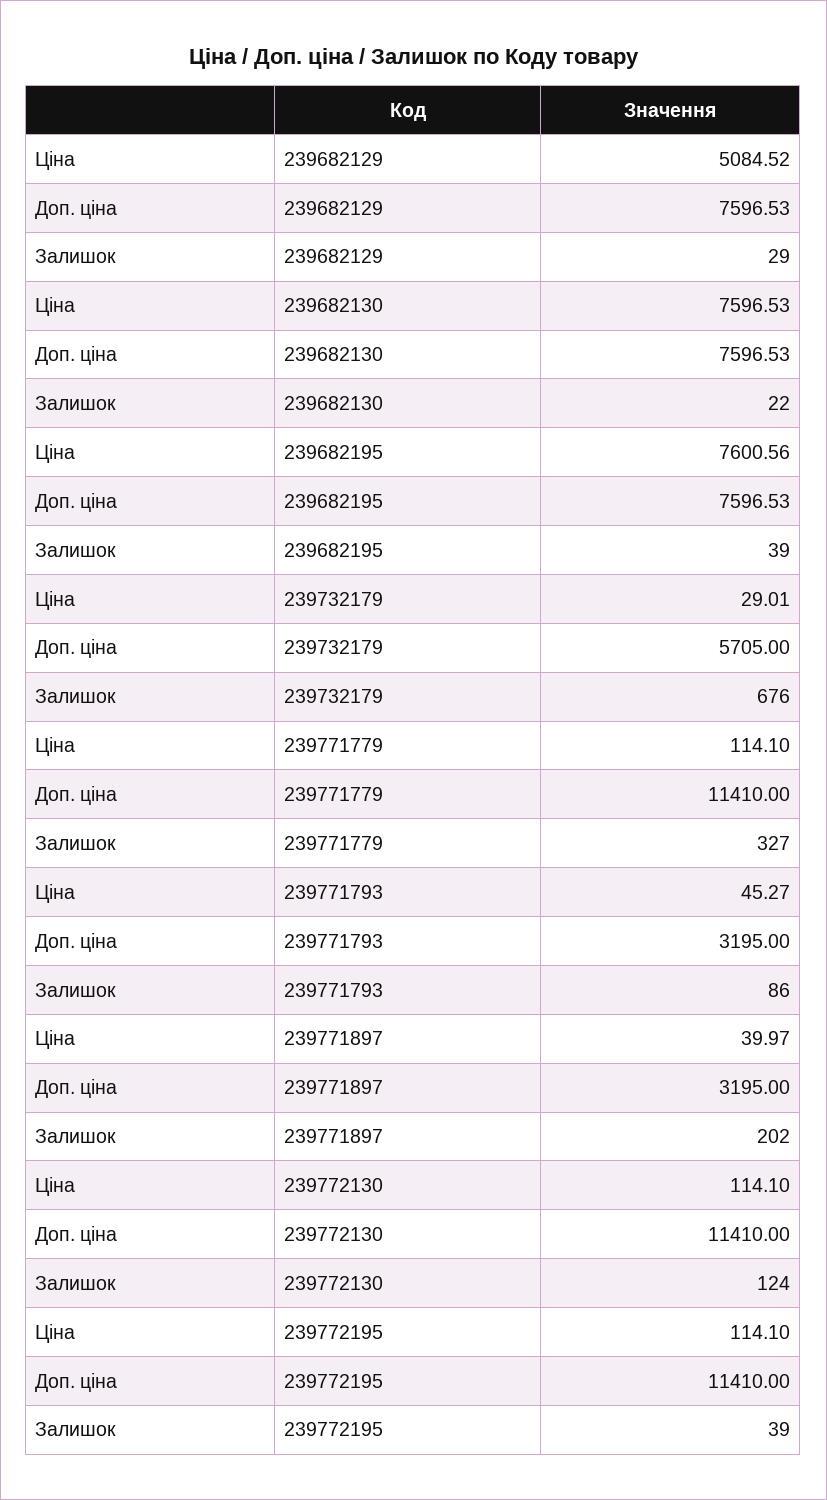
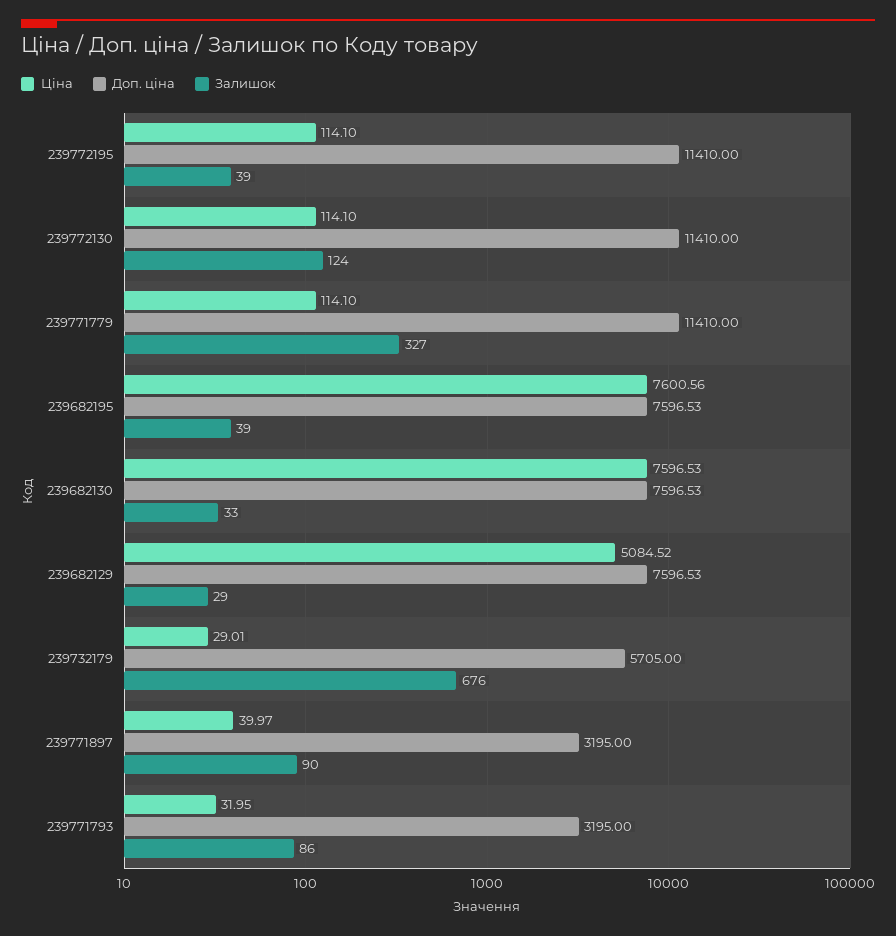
Залишок, 239682130: 22 -> 33
Ціна, 239771793: 45.27 -> 31.95
Залишок, 239771897: 202 -> 90

